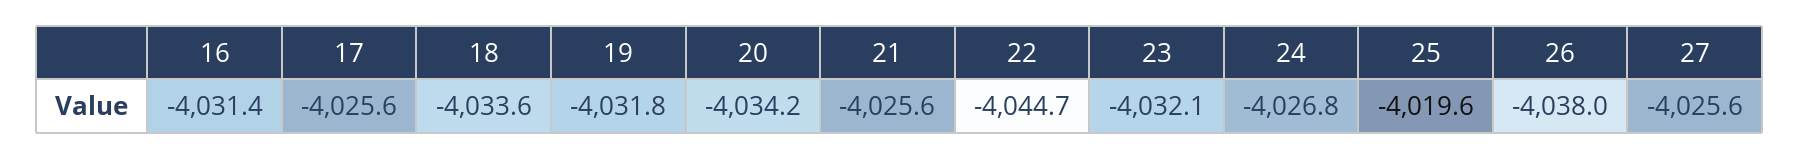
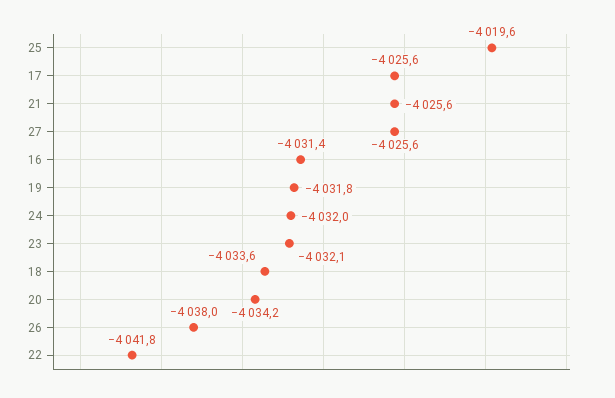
22: -4044.7 -> -4041.8
24: -4026.8 -> -4032

